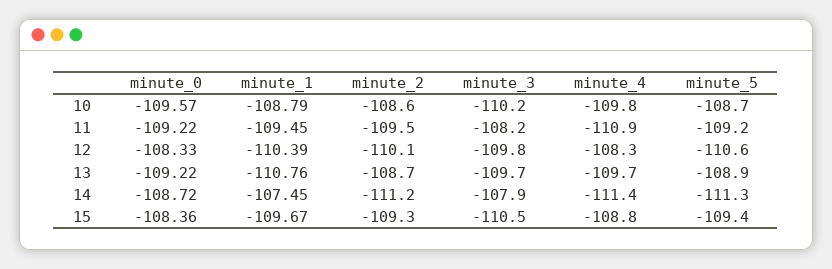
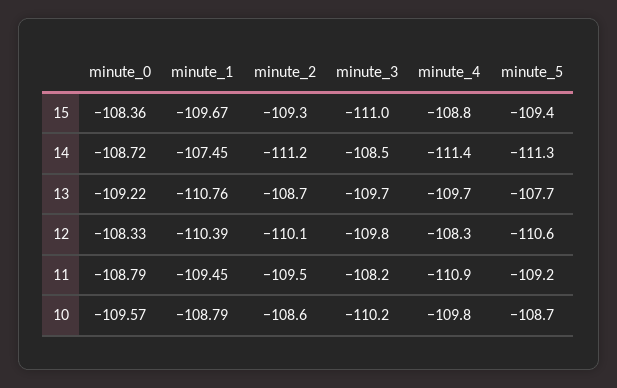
minute_0, 11: -109.22 -> -108.79
minute_5, 13: -108.9 -> -107.7
minute_3, 14: -107.9 -> -108.5
minute_3, 15: -110.5 -> -111

